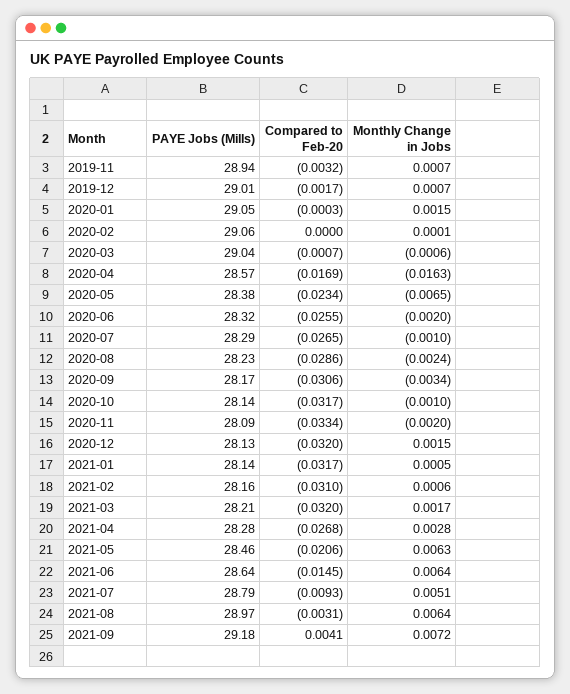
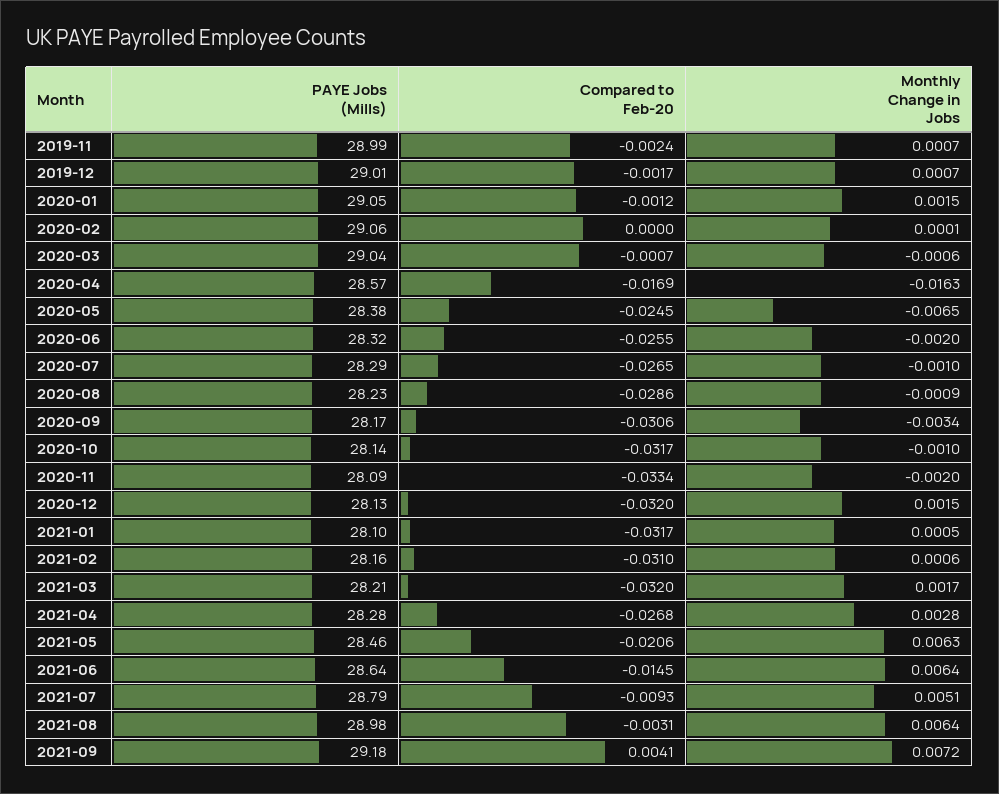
PAYE Jobs (Mills), 2019-11: 28.94 -> 28.99
Compared to Feb-20, 2019-11: -0.0032 -> -0.0024
Compared to Feb-20, 2020-01: -0.0003 -> -0.0012
Compared to Feb-20, 2020-05: -0.0234 -> -0.0245
Monthly Change in Jobs, 2020-08: -0.0024 -> -0.0009
PAYE Jobs (Mills), 2021-01: 28.14 -> 28.1
PAYE Jobs (Mills), 2021-08: 28.97 -> 28.98

